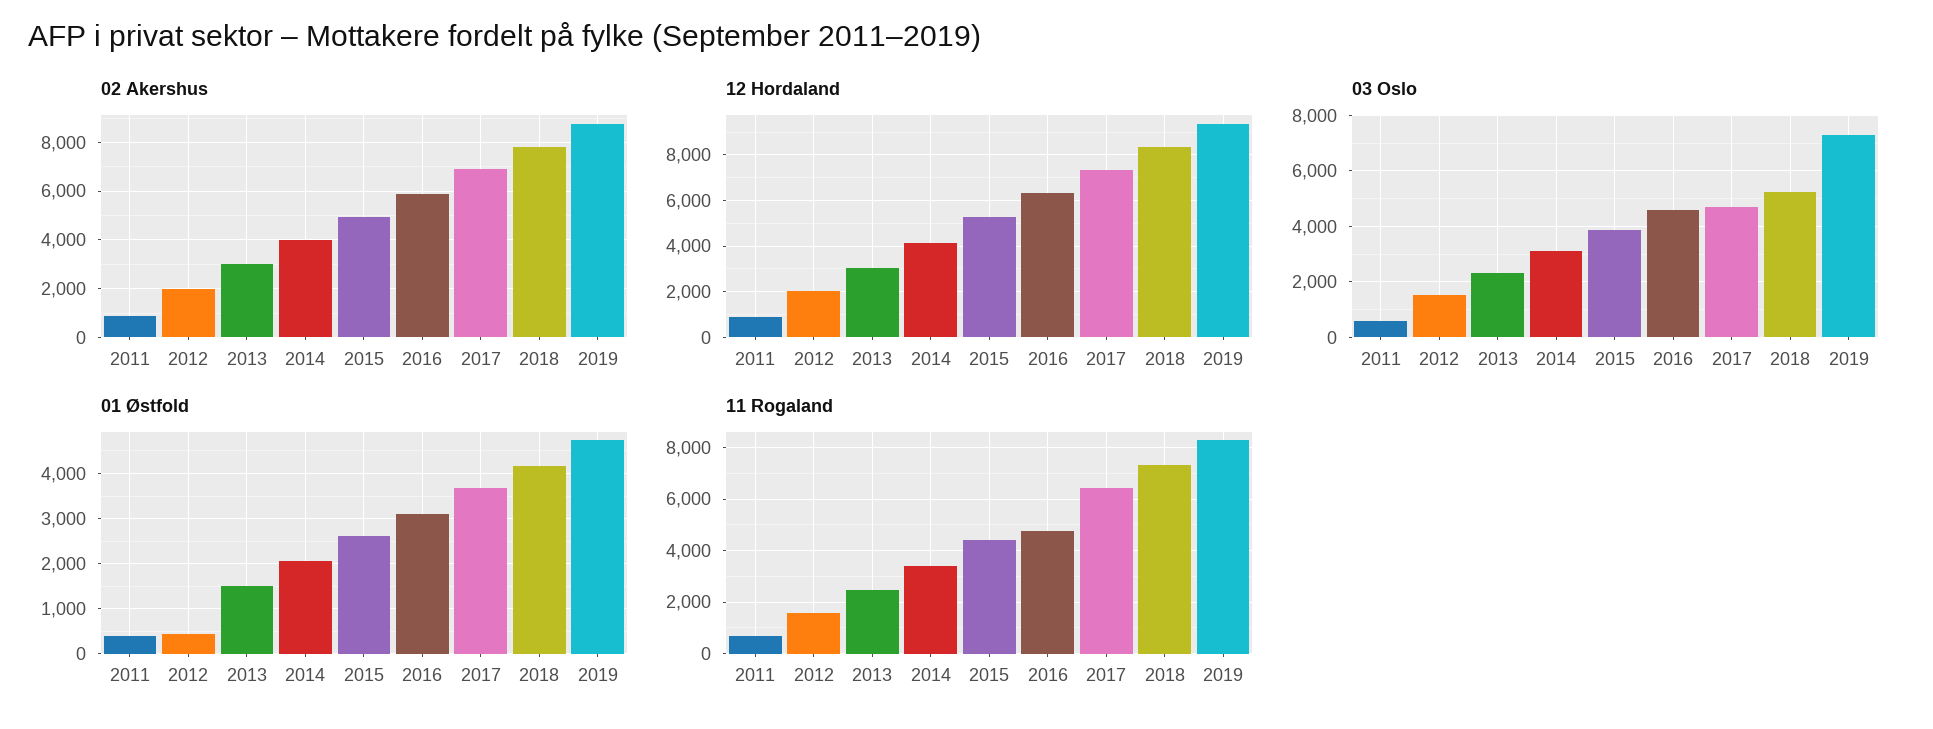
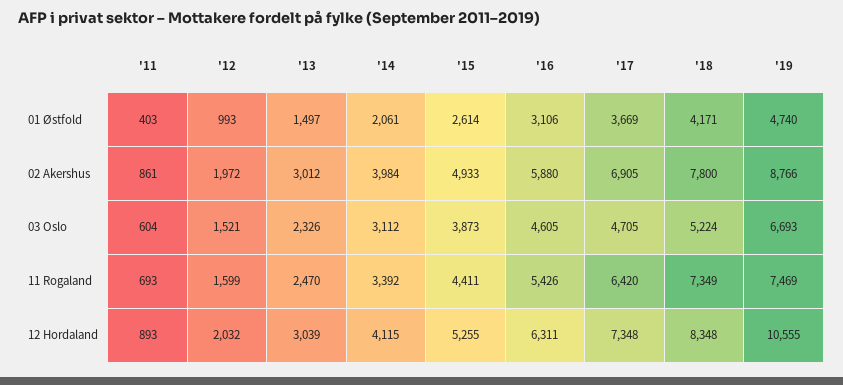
12 Hordaland, 2019: 9500 -> 10555
03 Oslo, 2019: 7250 -> 6693
01 Østfold, 2012: 400 -> 993
11 Rogaland, 2016: 4750 -> 5426
11 Rogaland, 2019: 8250 -> 7469

